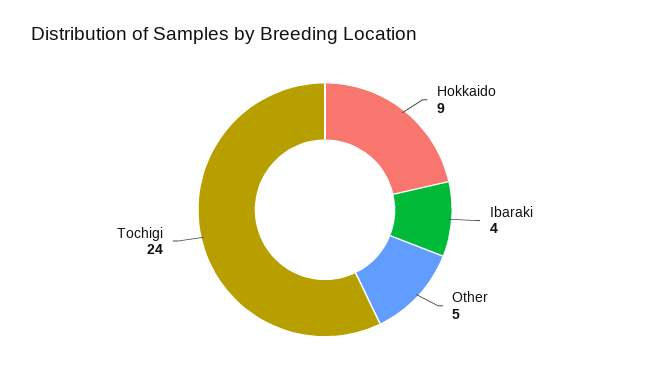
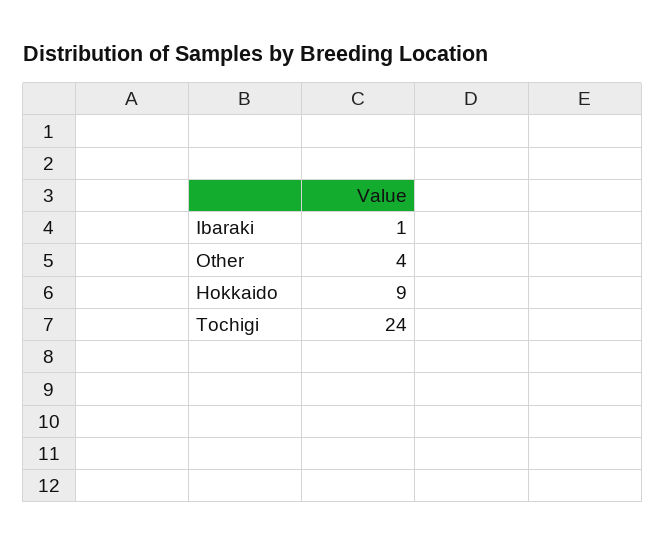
Ibaraki: 4 -> 1
Other: 5 -> 4

